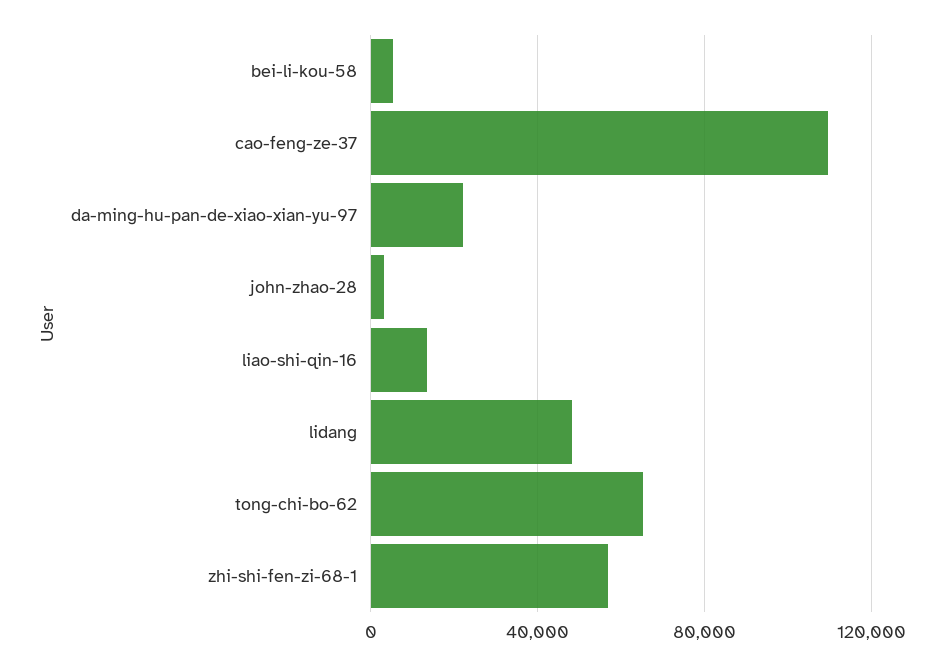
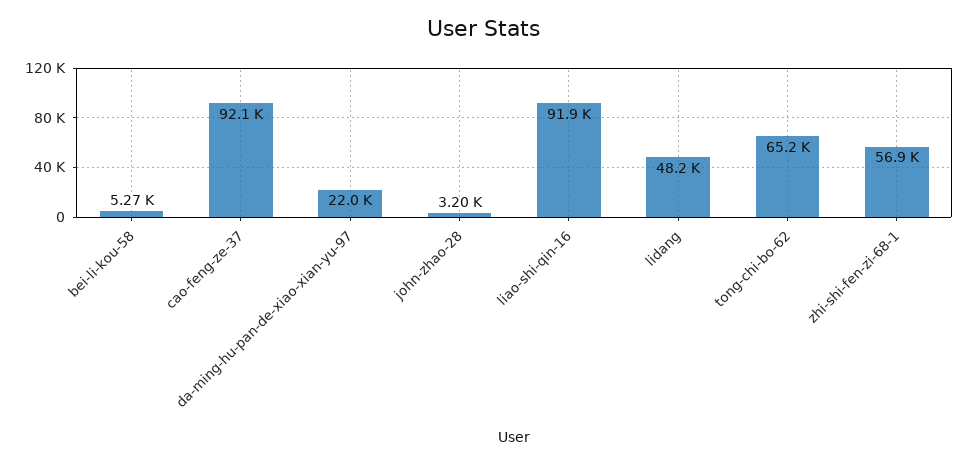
cao-feng-ze-37: 110000 -> 92100
liao-shi-qin-16: 15000 -> 91900

